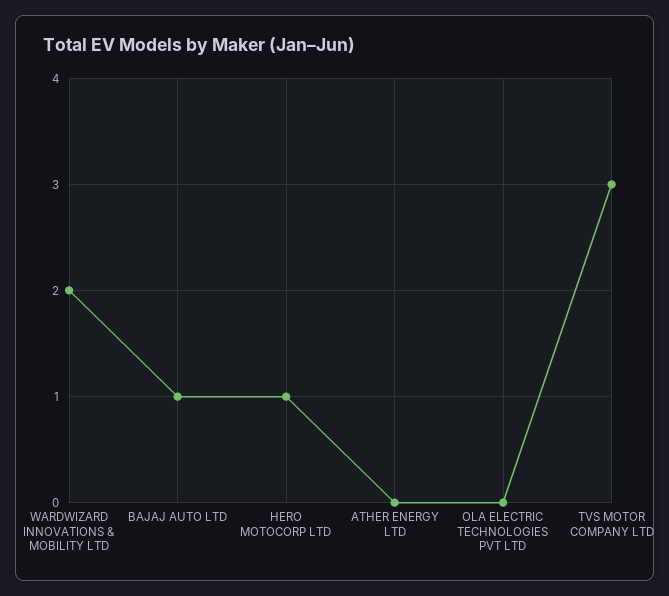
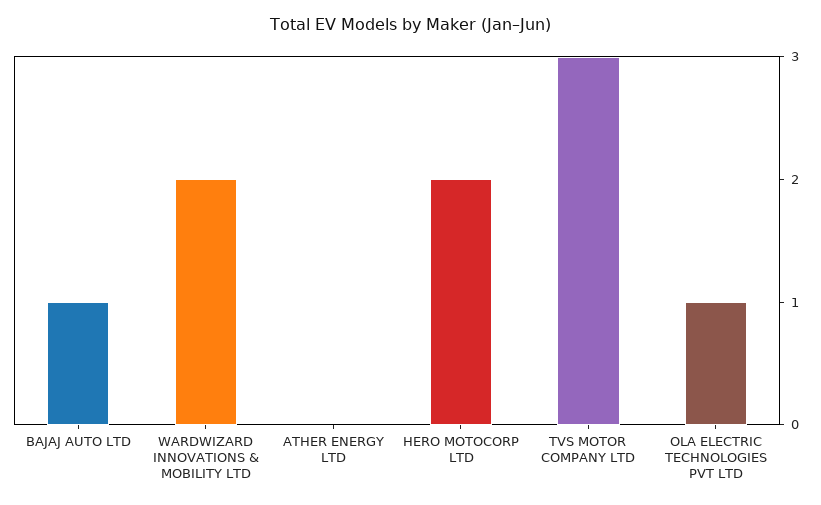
HERO MOTOCORP LTD: 1 -> 2
OLA ELECTRIC TECHNOLOGIES PVT LTD: 0 -> 1

